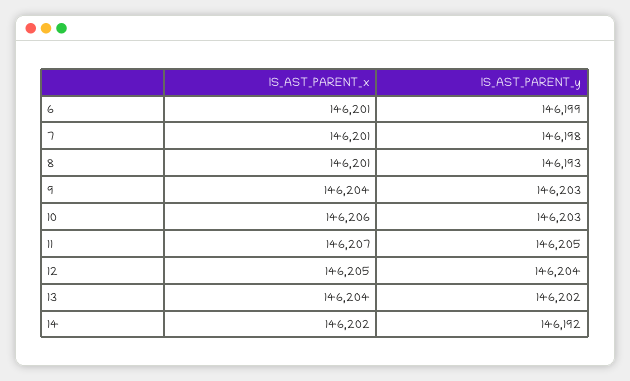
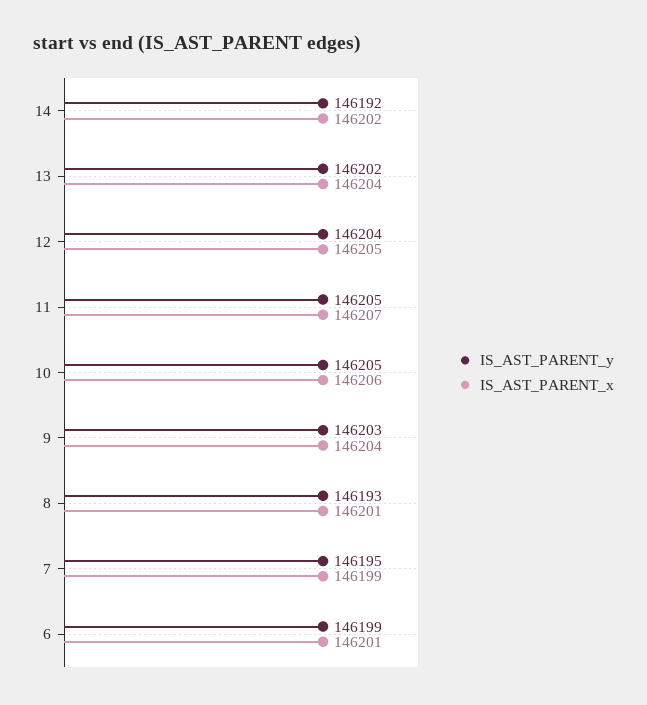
IS_AST_PARENT_x, 7: 146201 -> 146199
IS_AST_PARENT_y, 7: 146198 -> 146195
IS_AST_PARENT_y, 10: 146203 -> 146205

